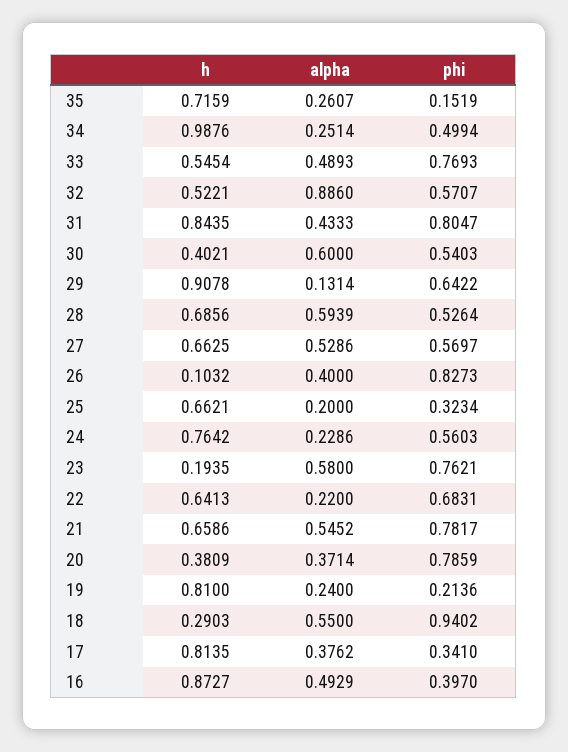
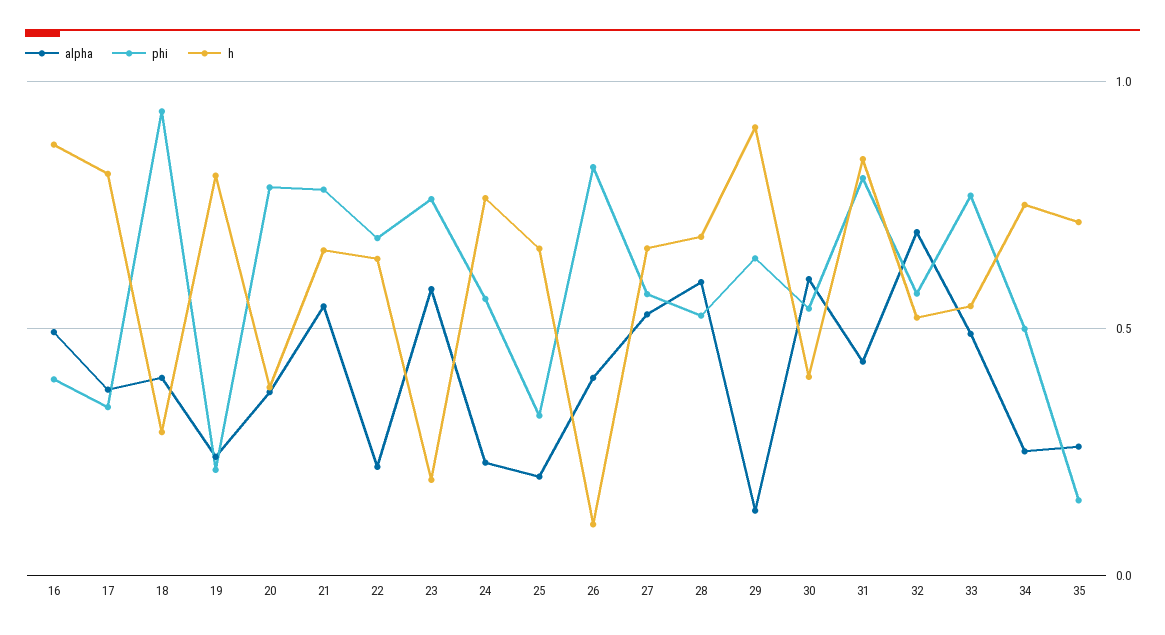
h, 34: 0.9876 -> 0.75
alpha, 32: 0.886 -> 0.7
alpha, 18: 0.55 -> 0.4

